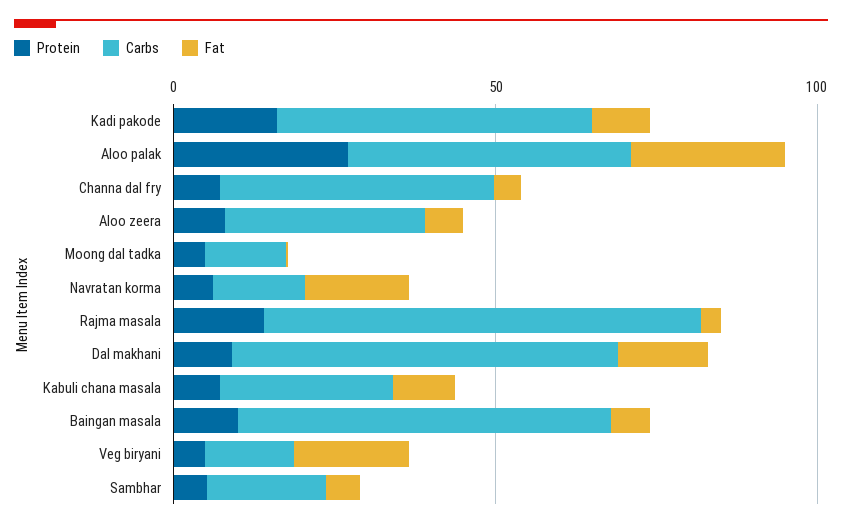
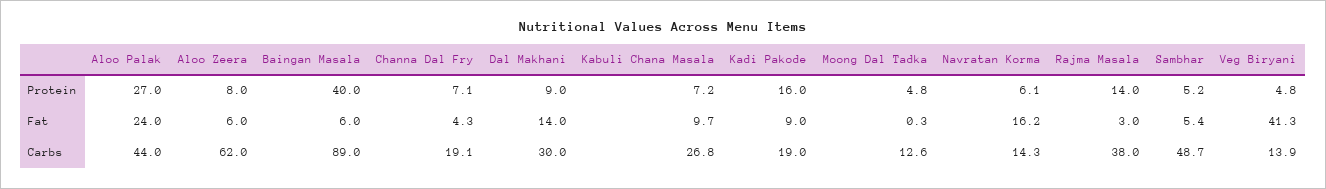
Carbs, Kadi pakode: 50 -> 19
Carbs, Channa dal fry: 40 -> 19.1
Carbs, Aloo zeera: 30 -> 62
Carbs, Rajma masala: 70 -> 38
Carbs, Dal makhani: 60 -> 30
Protein, Baingan masala: 10 -> 40
Carbs, Baingan masala: 60 -> 89
Fat, Veg biryani: 20 -> 41.3
Carbs, Sambhar: 20 -> 48.7

